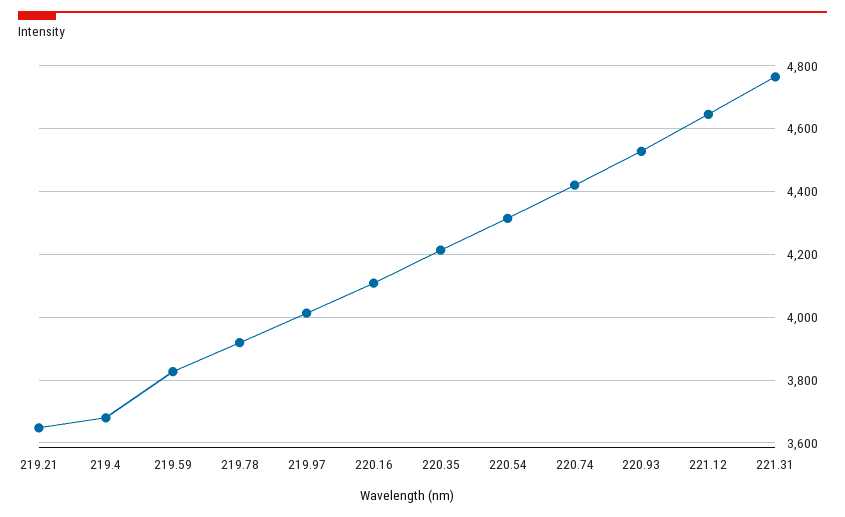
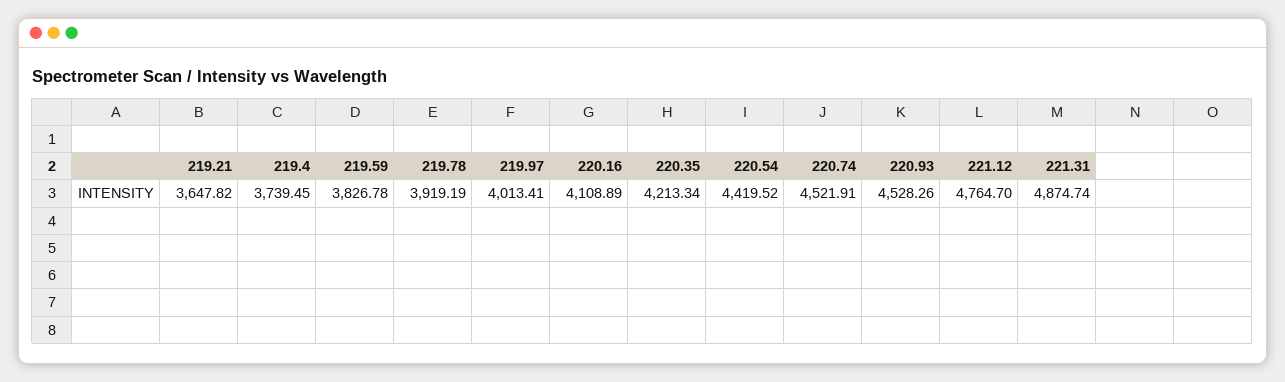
219.4: 3680 -> 3739.45
220.54: 4320 -> 4419.52
220.74: 4420 -> 4521.91
221.12: 4640 -> 4764.7
221.31: 4760 -> 4874.74

